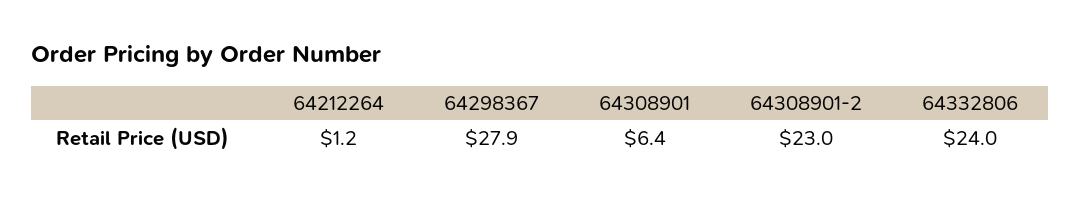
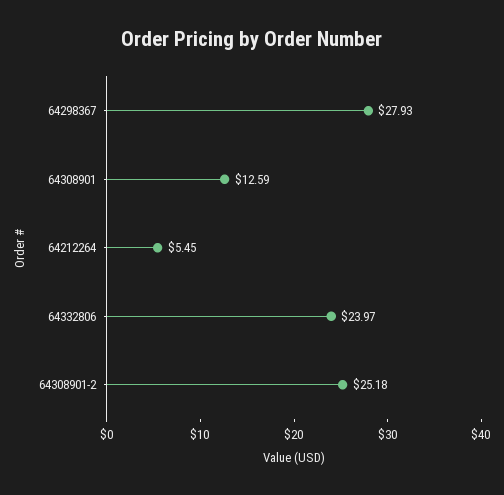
64212264: 1.2 -> 5.45
64308901: 6.4 -> 12.59
64308901-2: 23 -> 25.18

